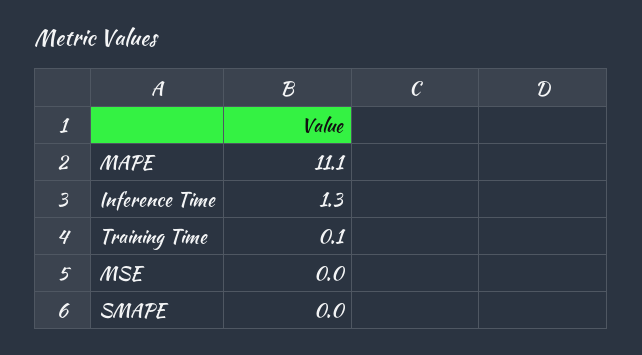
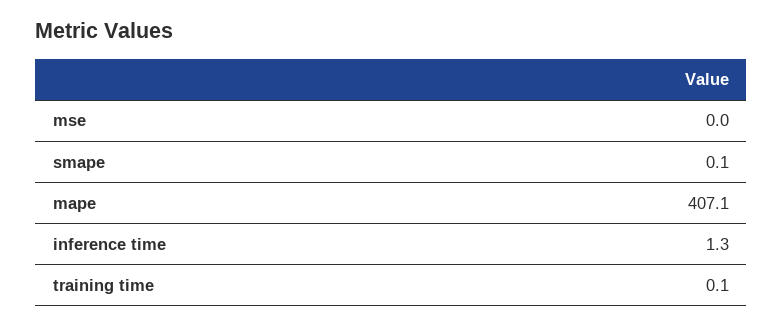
MAPE: 11.1 -> 407.1
SMAPE: 0 -> 0.1

